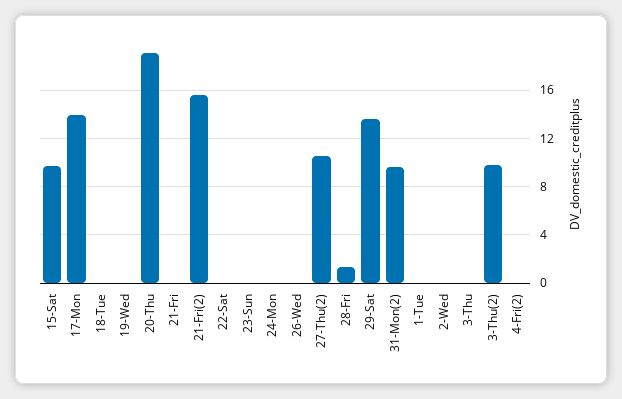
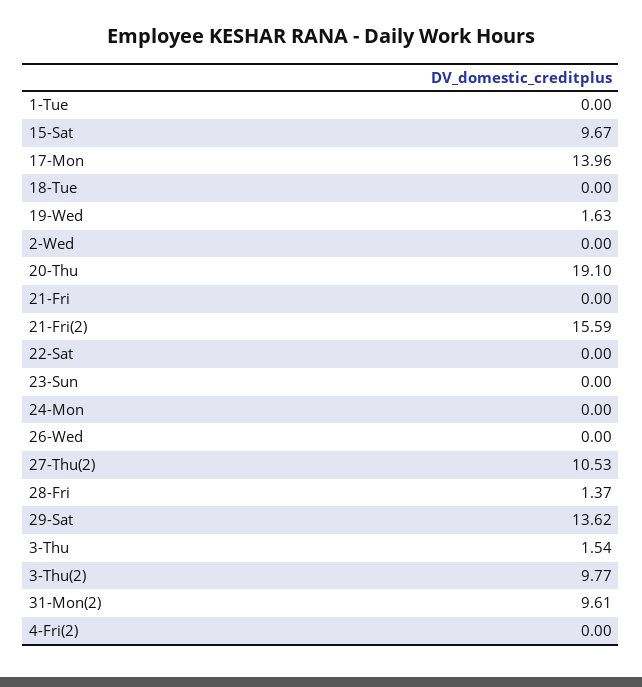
19-Wed: 0 -> 1.63
3-Thu: 0 -> 1.54

